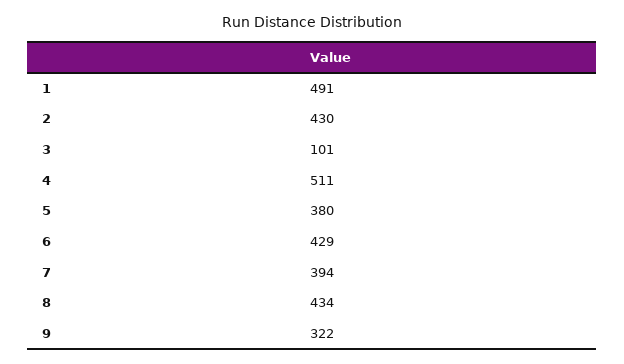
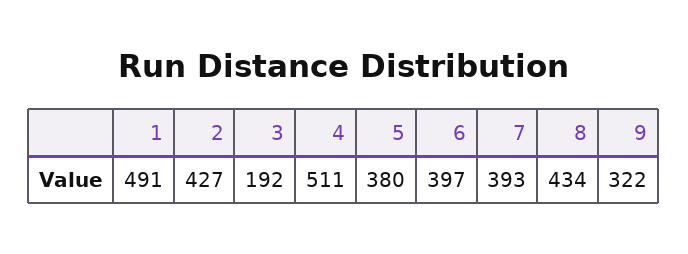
2: 430 -> 427
3: 101 -> 192
6: 429 -> 397
7: 394 -> 393

